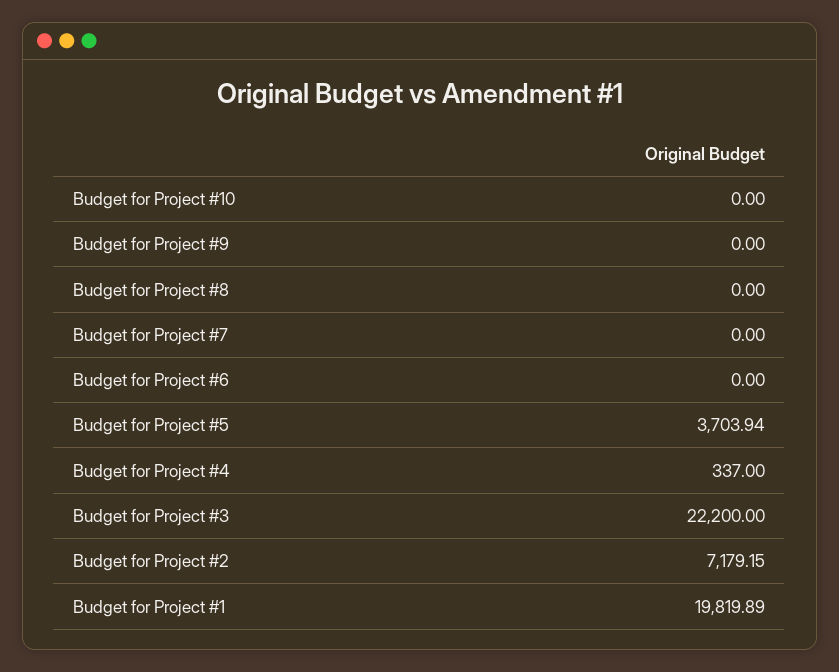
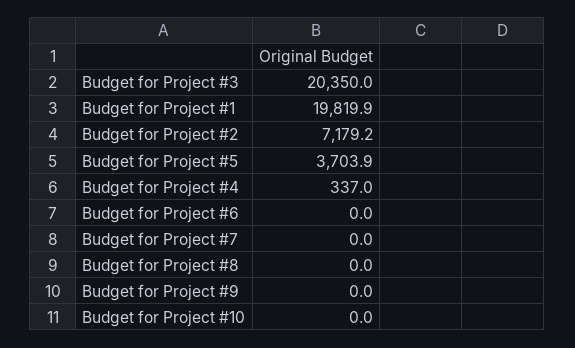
Budget for Project #3: 22200 -> 20350

